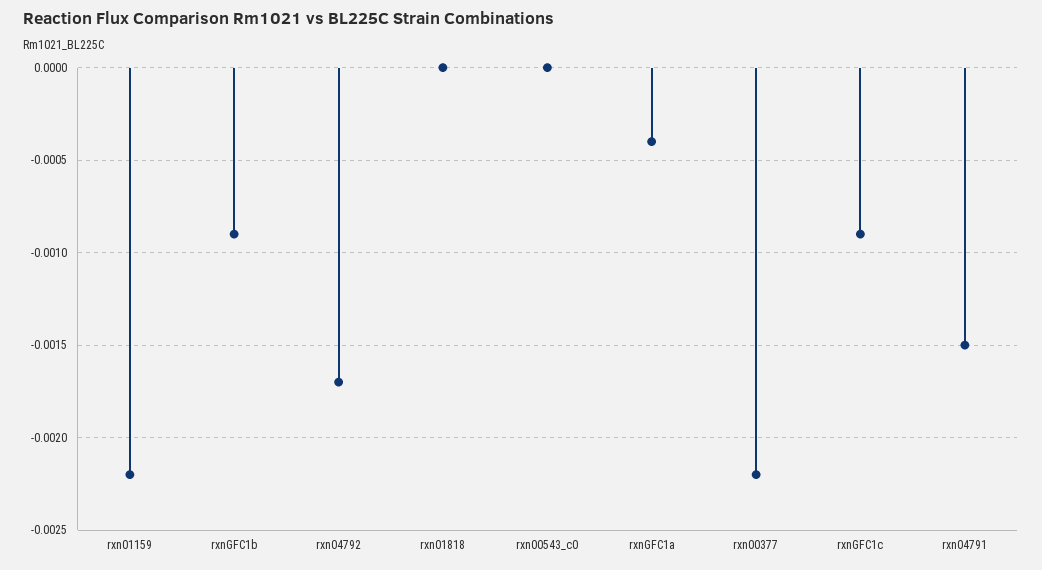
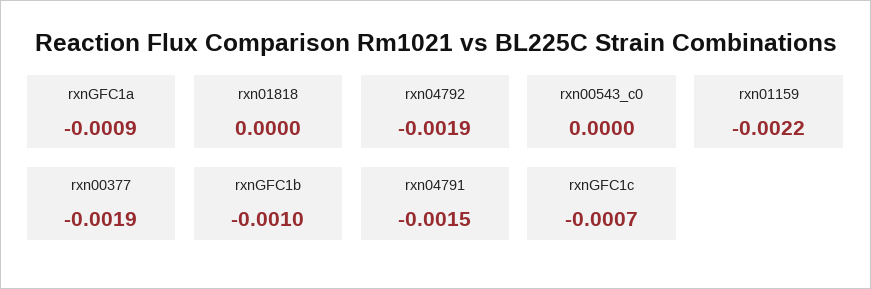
rxnGFC1b: -0.0009 -> -0.001
rxn04792: -0.0017 -> -0.0019
rxnGFC1a: -0.0004 -> -0.0009
rxn00377: -0.0022 -> -0.0019
rxnGFC1c: -0.0009 -> -0.0007

